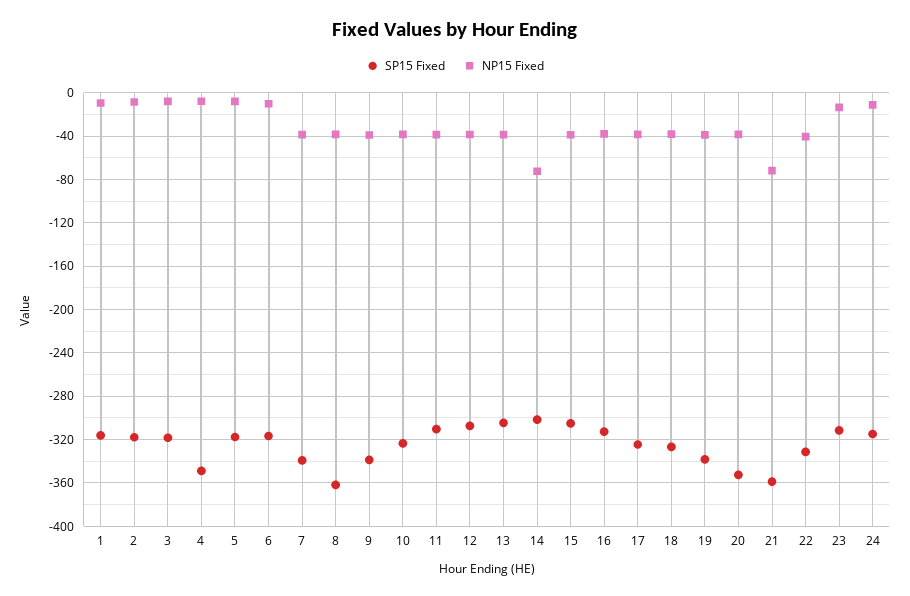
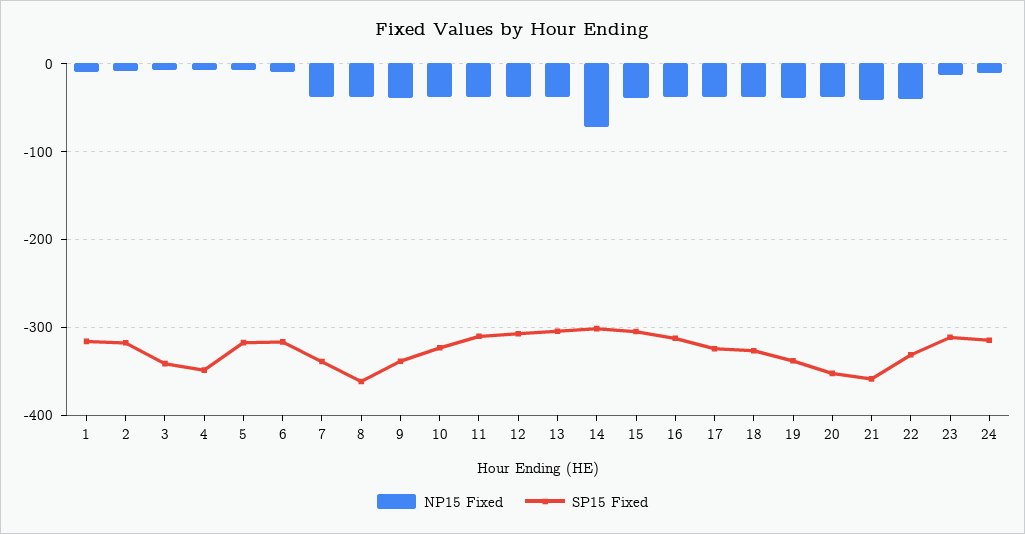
SP15 Fixed, 3: -320 -> -340
NP15 Fixed, 21: -70 -> -40

